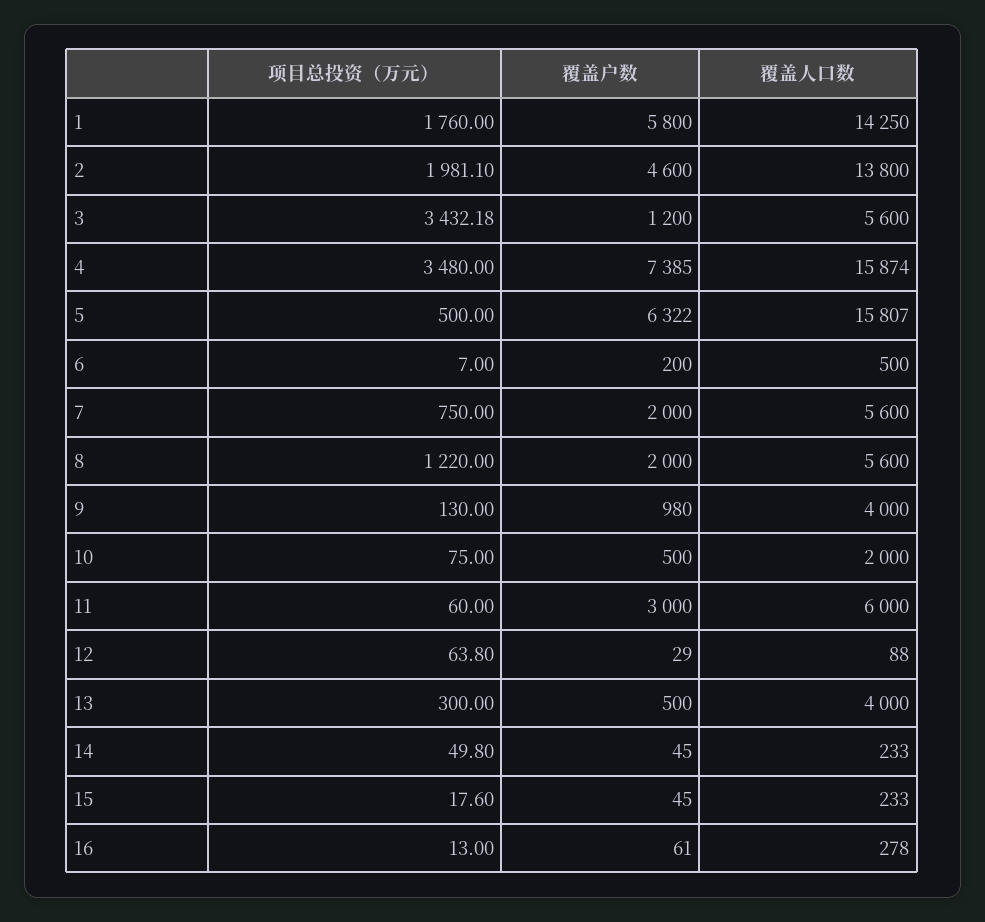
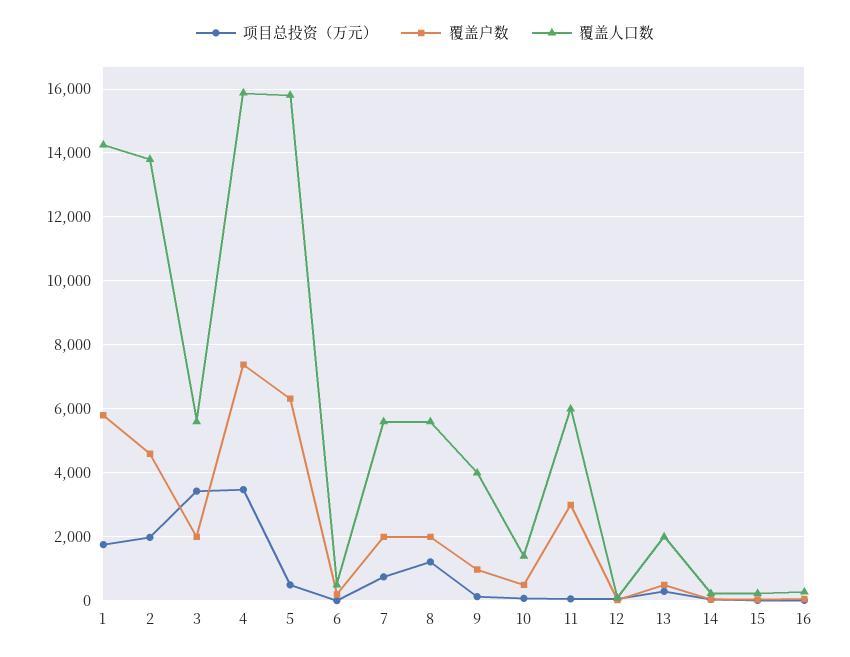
覆盖户数, 3: 1200 -> 2000
覆盖人口数, 10: 2000 -> 1400
覆盖人口数, 13: 4000 -> 2000

